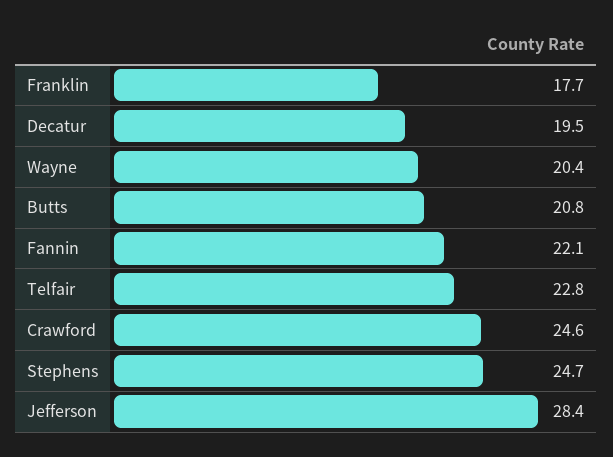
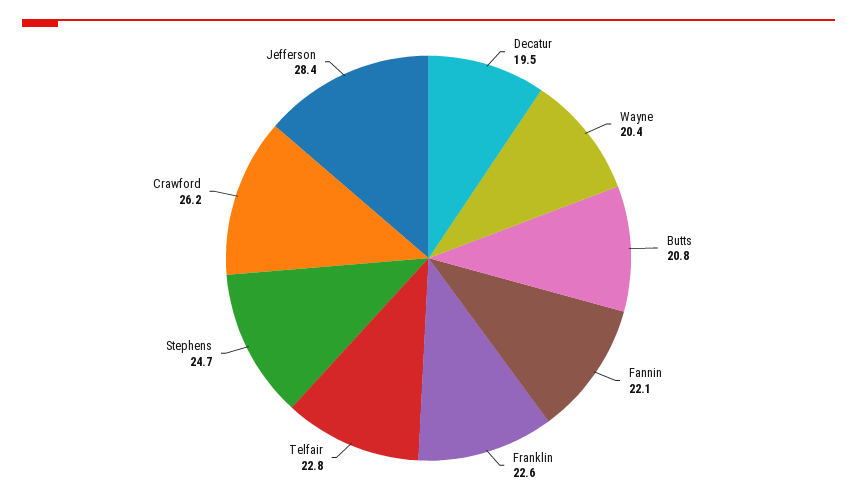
Franklin: 17.7 -> 22.6
Crawford: 24.6 -> 26.2

